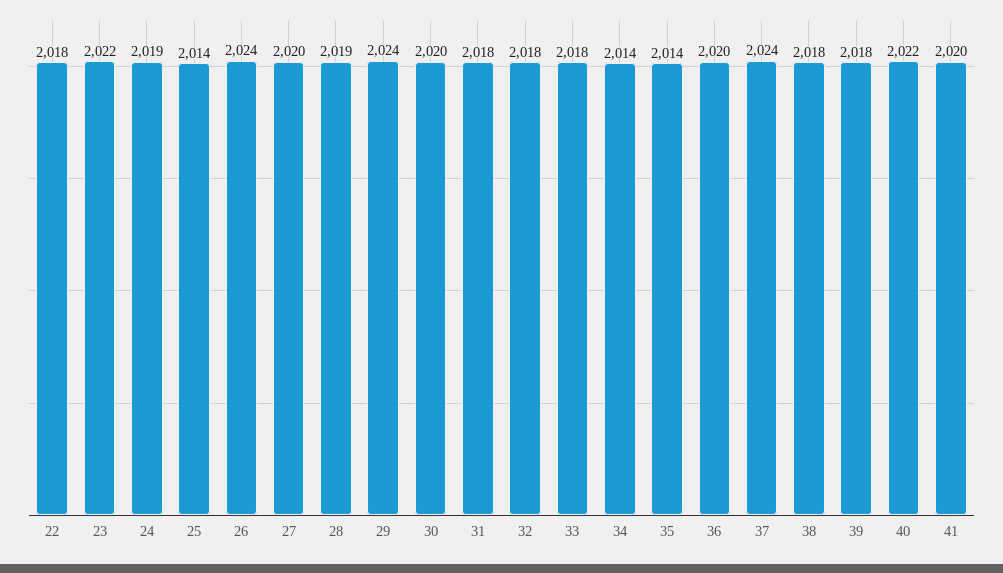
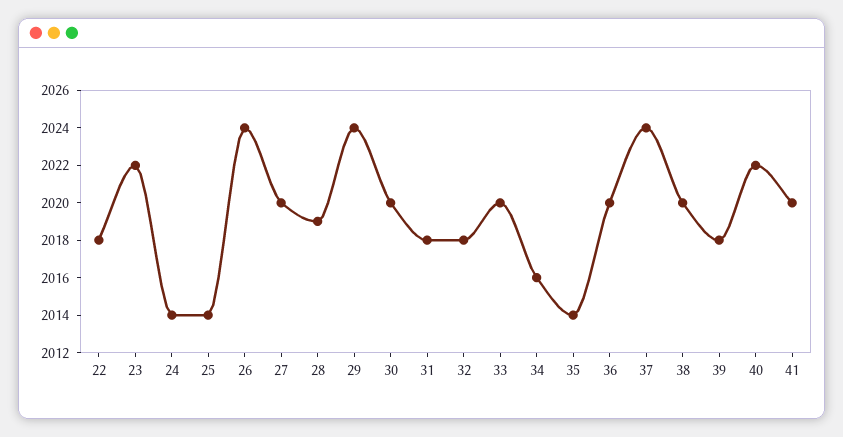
24: 2019 -> 2014
33: 2018 -> 2020
34: 2014 -> 2016
38: 2018 -> 2020

